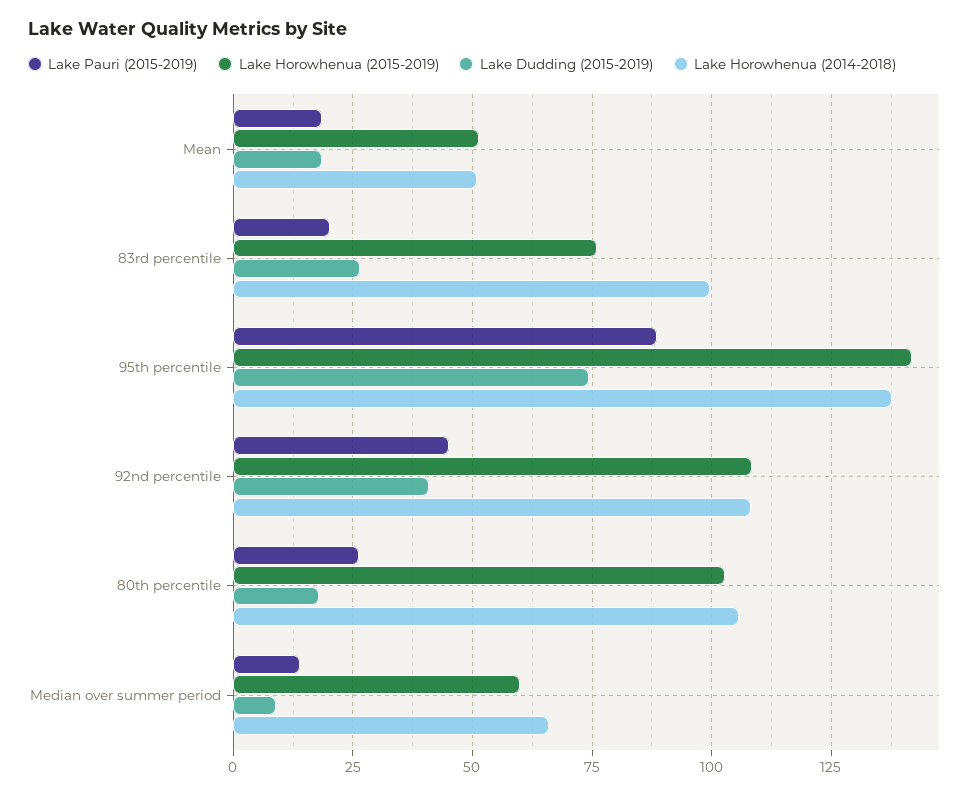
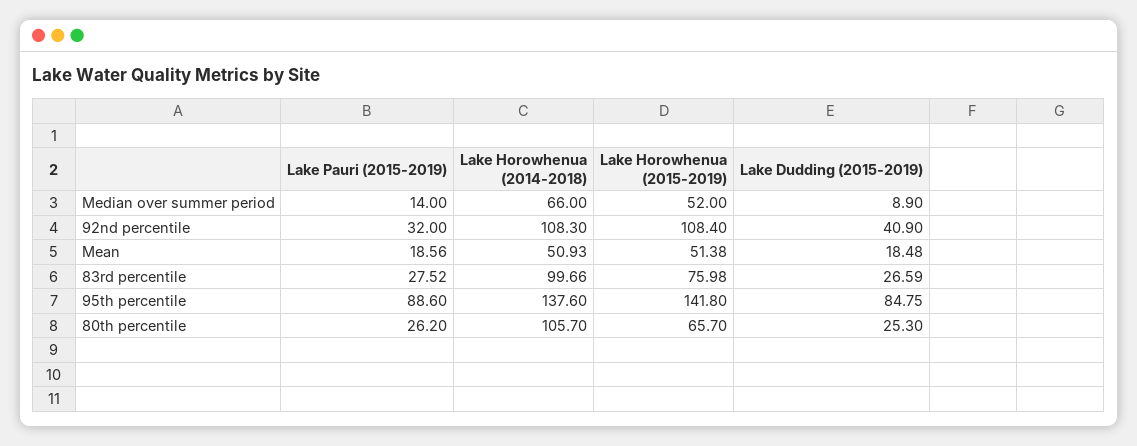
Lake Pauri (2015-2019), 83rd percentile: 20 -> 27.52
Lake Dudding (2015-2019), 95th percentile: 75 -> 84.75
Lake Pauri (2015-2019), 92nd percentile: 45 -> 32
Lake Horowhenua (2015-2019), 80th percentile: 102.5 -> 65.7
Lake Dudding (2015-2019), 80th percentile: 17.5 -> 25.3
Lake Horowhenua (2015-2019), Median over summer period: 60 -> 52

